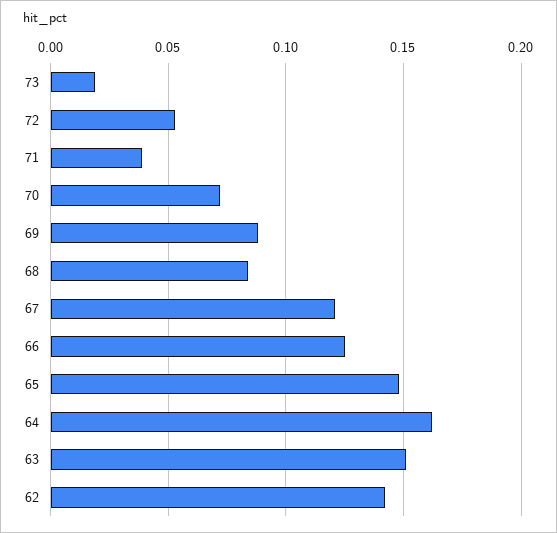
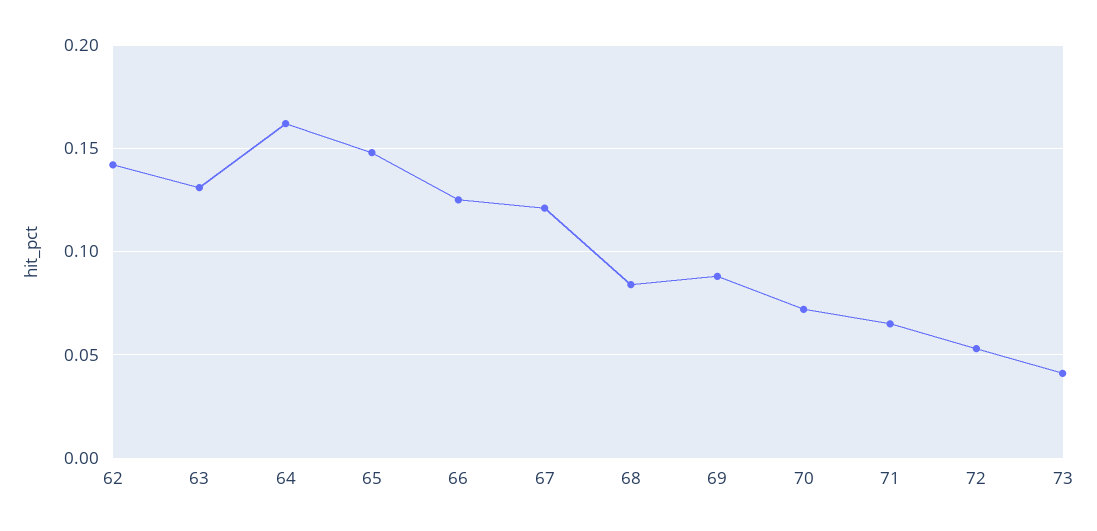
73: 0.02 -> 0.04
71: 0.04 -> 0.065
63: 0.15 -> 0.13

